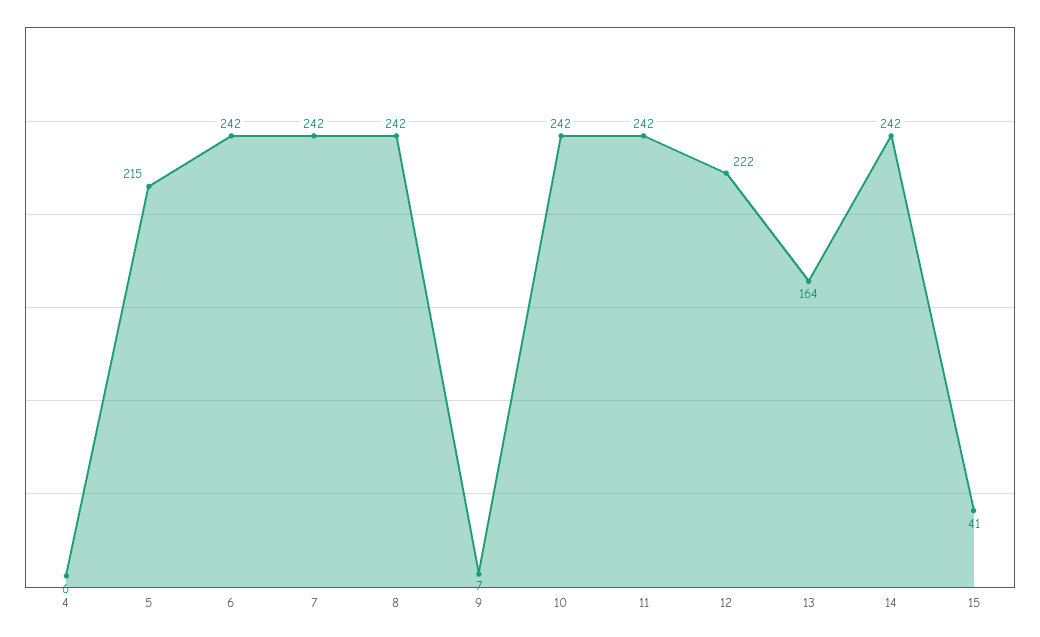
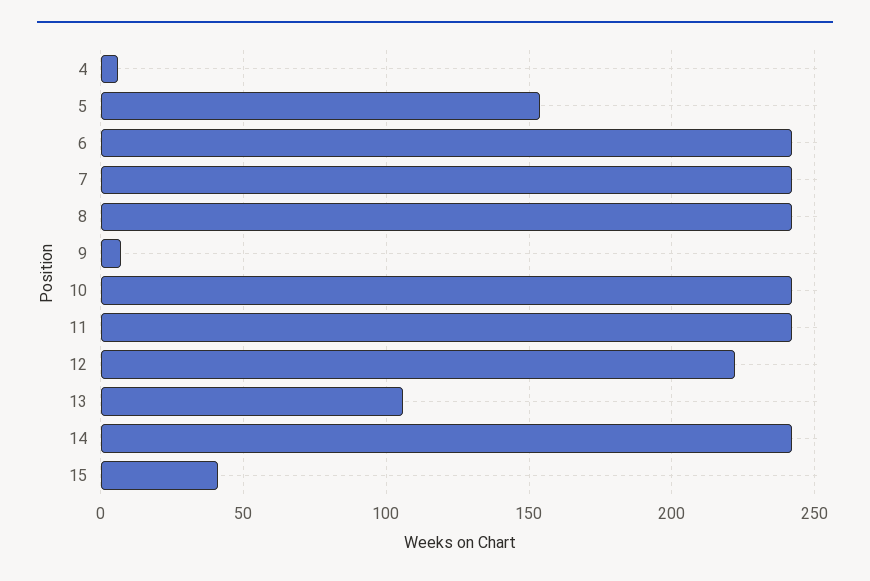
5: 215 -> 155
13: 164 -> 105

